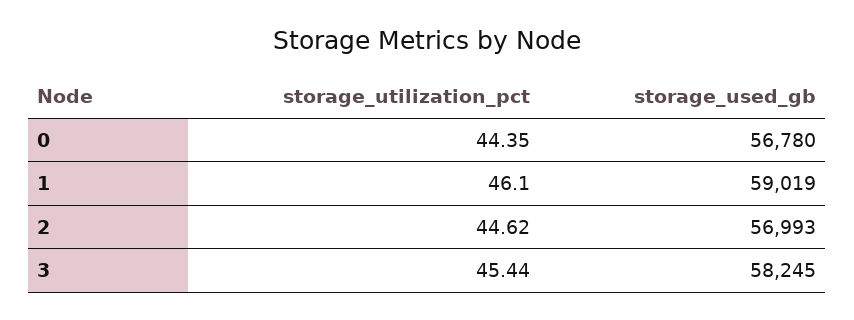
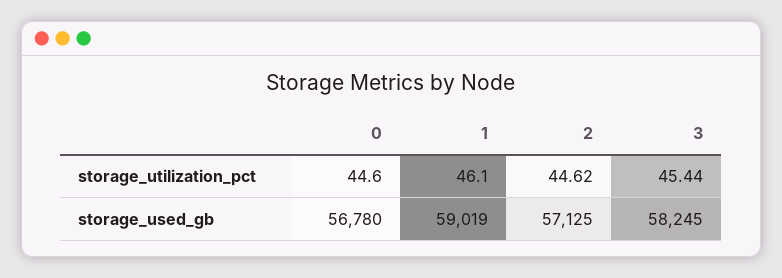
storage_utilization_pct, 0: 44.35 -> 44.6
storage_used_gb, 2: 56993 -> 57125

